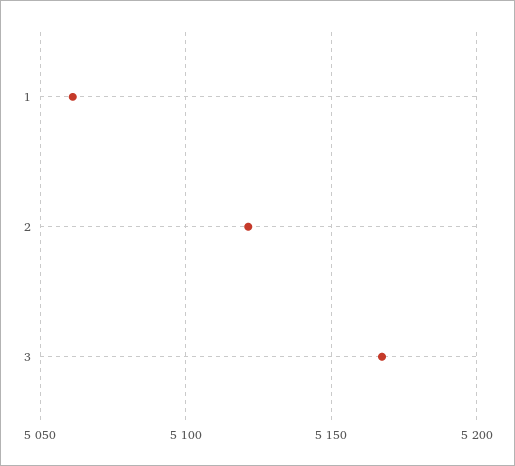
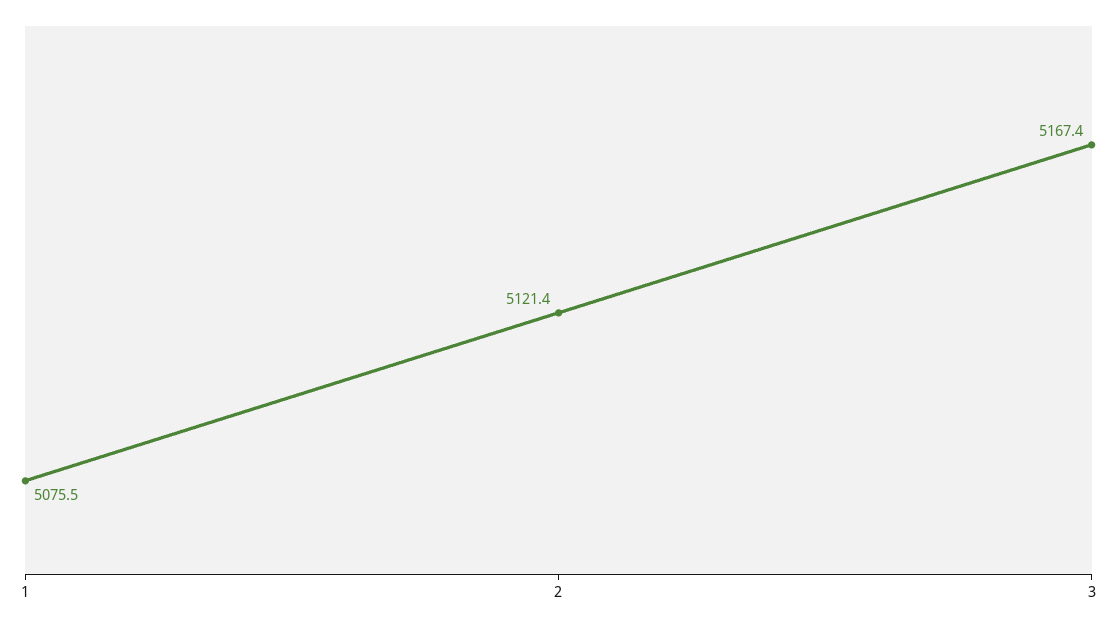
1: 5060 -> 5075.5

